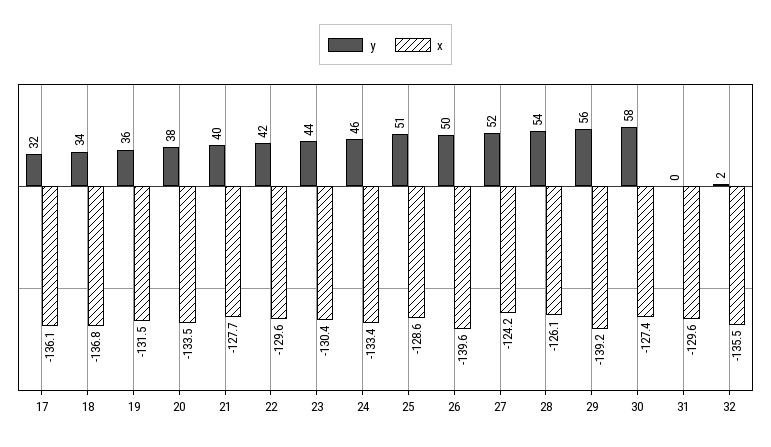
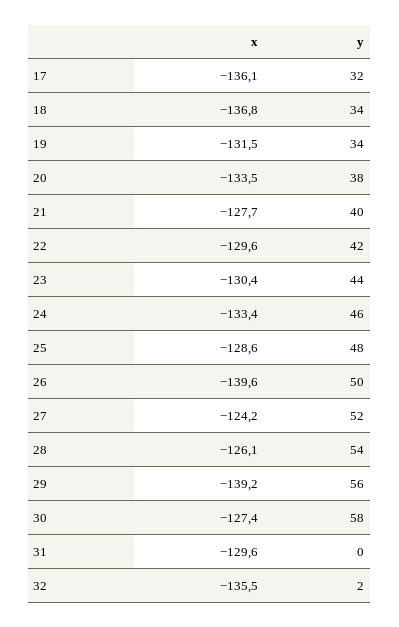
y, 19: 36 -> 34
y, 25: 51 -> 48

